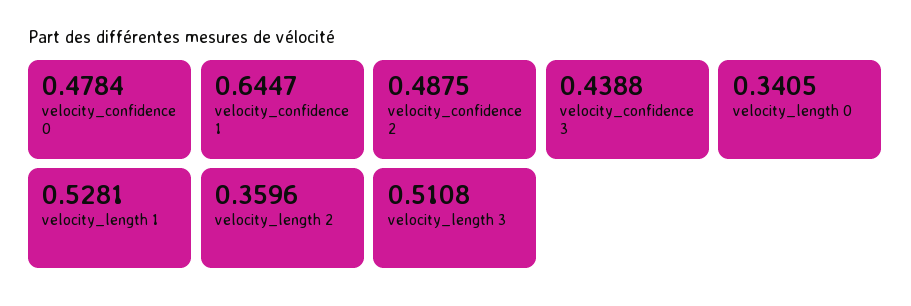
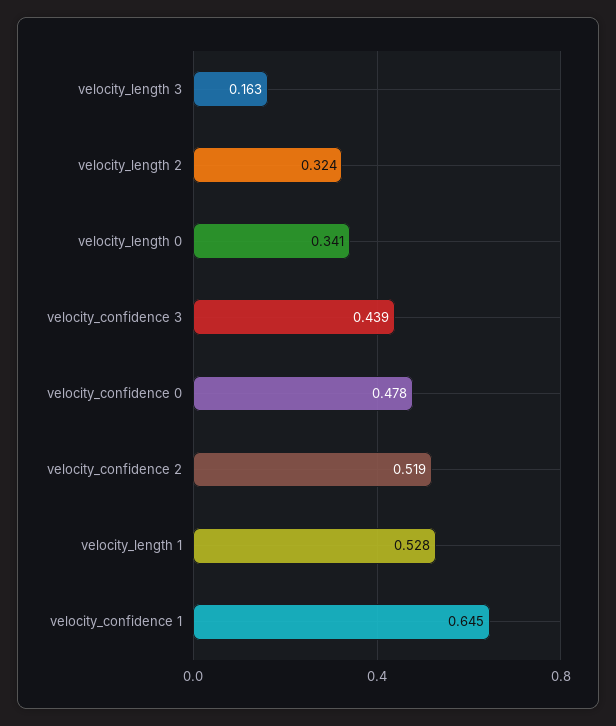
velocity_confidence 2: 0.4875 -> 0.519
velocity_length 2: 0.3596 -> 0.324
velocity_length 3: 0.5108 -> 0.163

